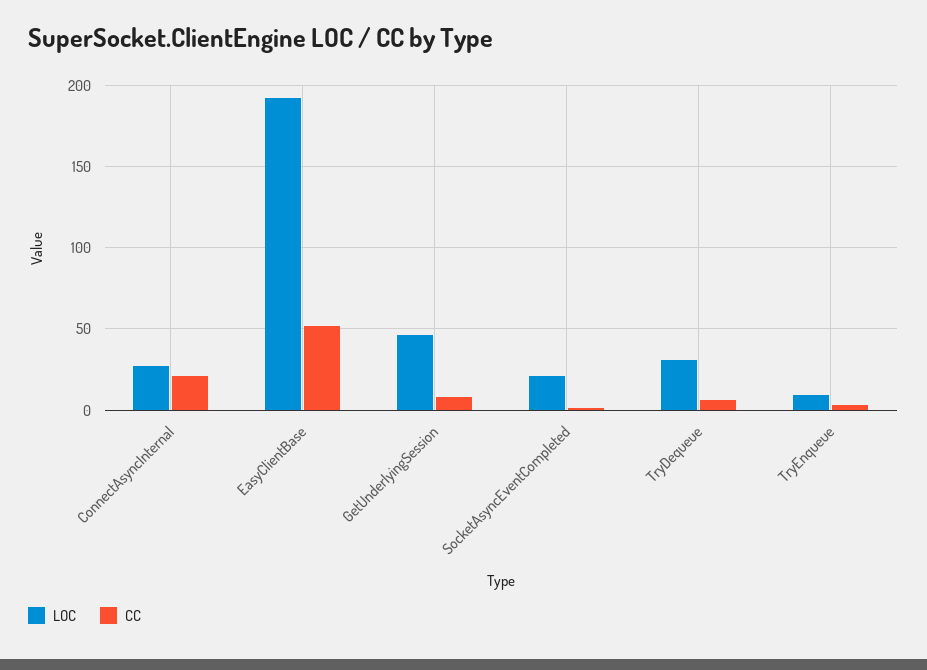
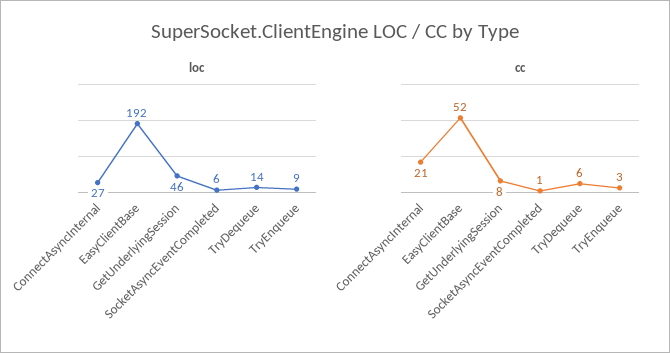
LOC, SocketAsyncEventCompleted: 20 -> 6
LOC, TryDequeue: 30 -> 14

